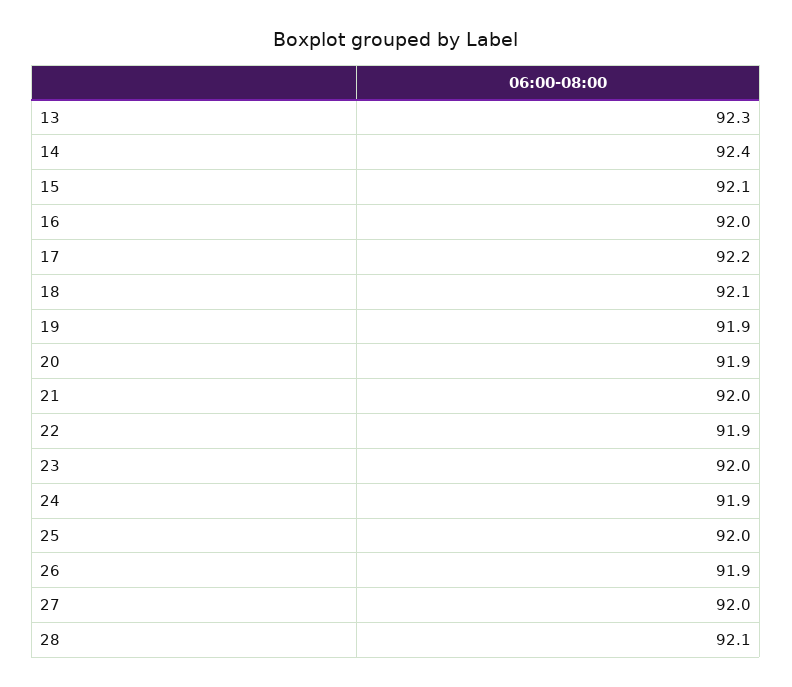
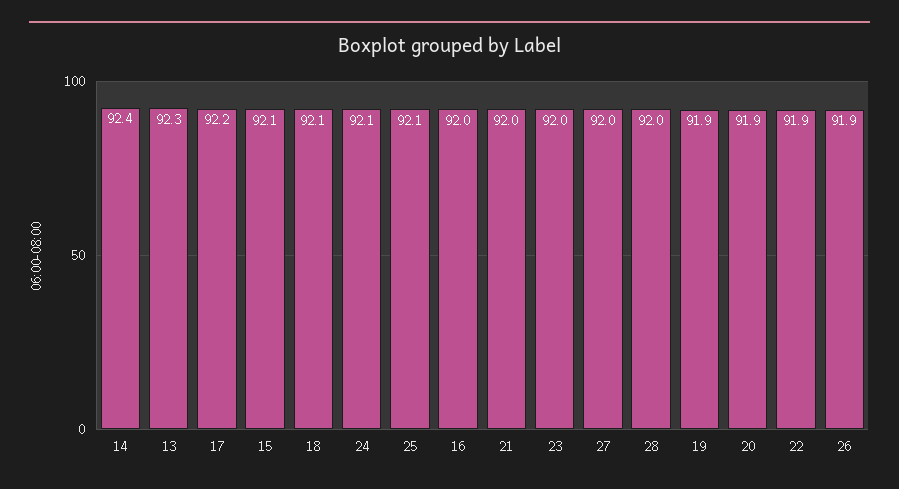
24: 91.9 -> 92.1
25: 92 -> 92.1
28: 92.1 -> 92

